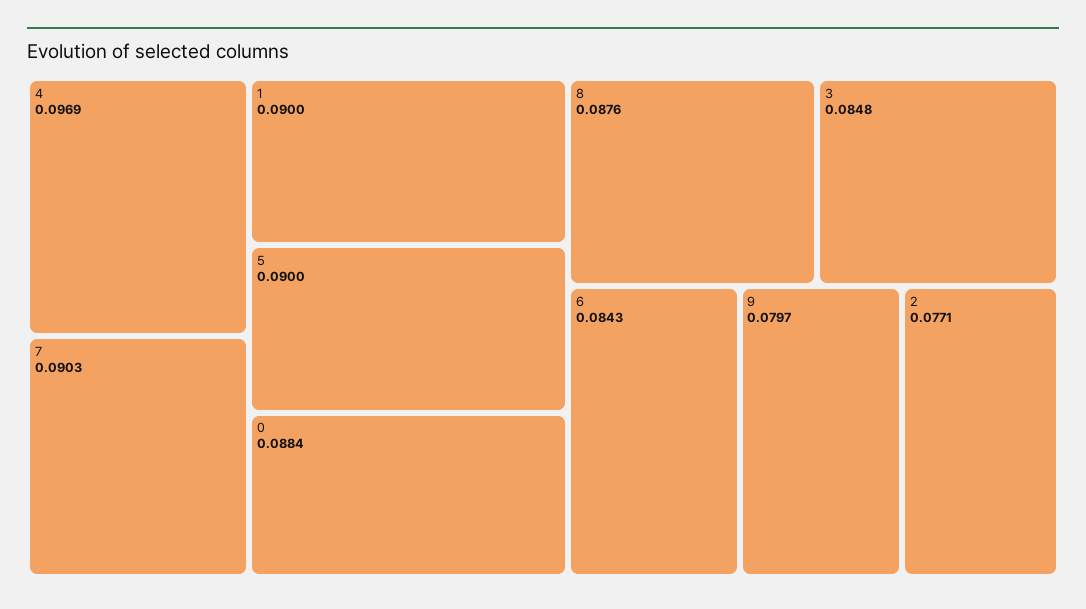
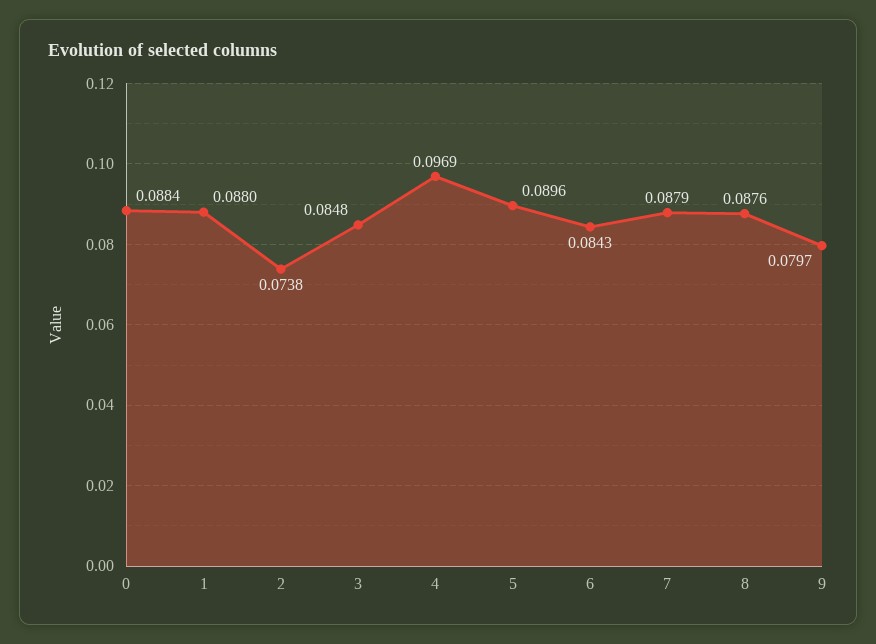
7: 0.0903 -> 0.0879
1: 0.09 -> 0.088
5: 0.09 -> 0.0896
2: 0.0771 -> 0.0738

